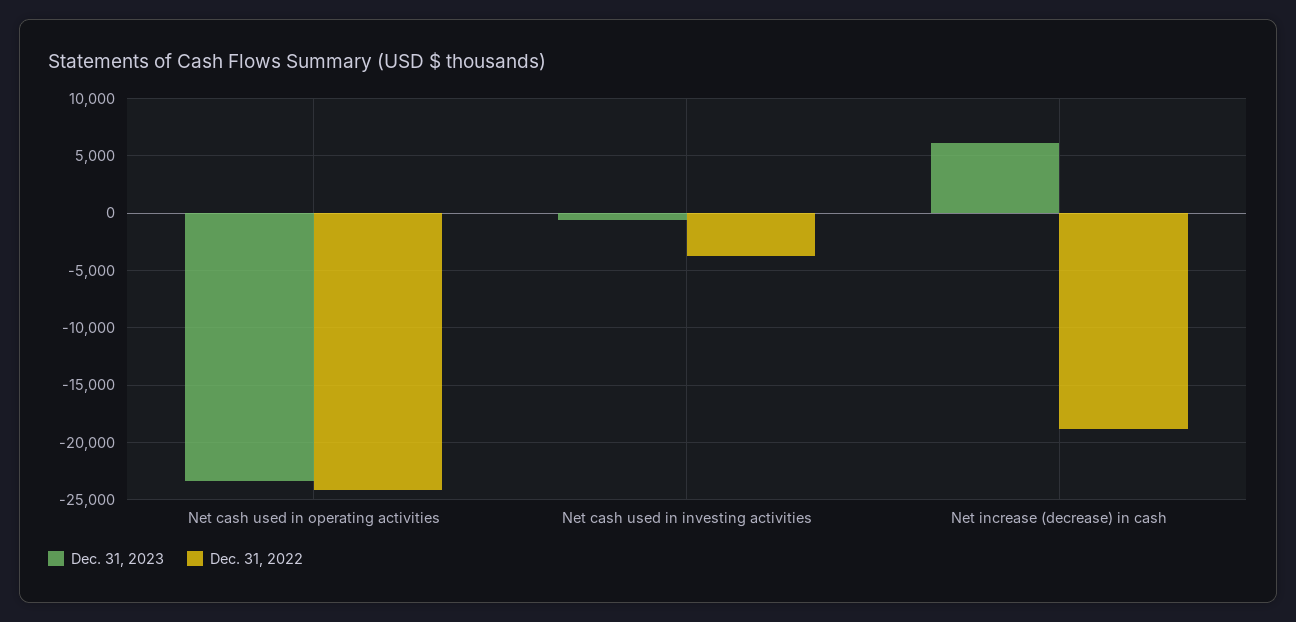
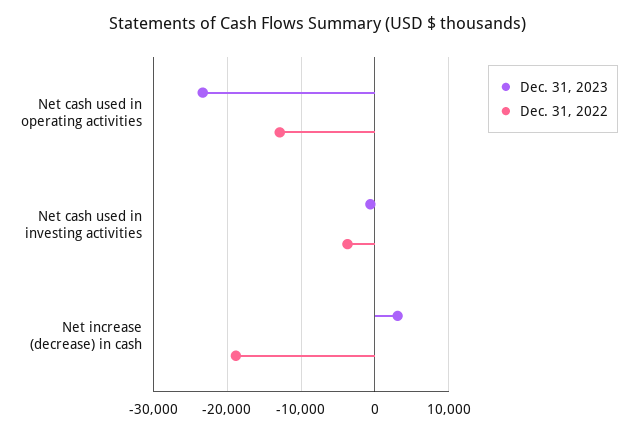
Dec. 31, 2022, Net cash used in operating activities: -24000 -> -13000
Dec. 31, 2023, Net increase (decrease) in cash: 6000 -> 3000

